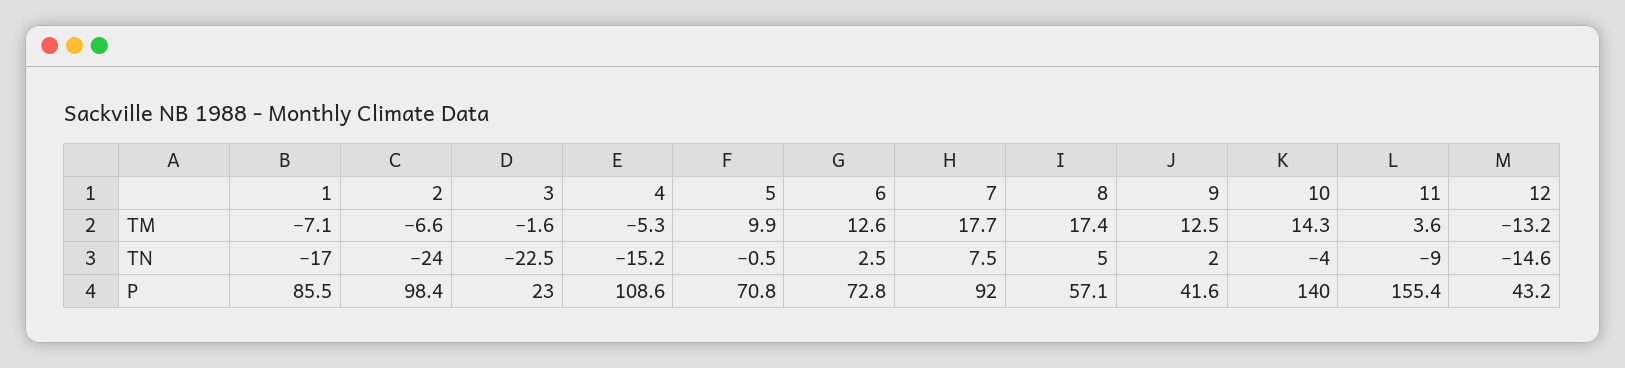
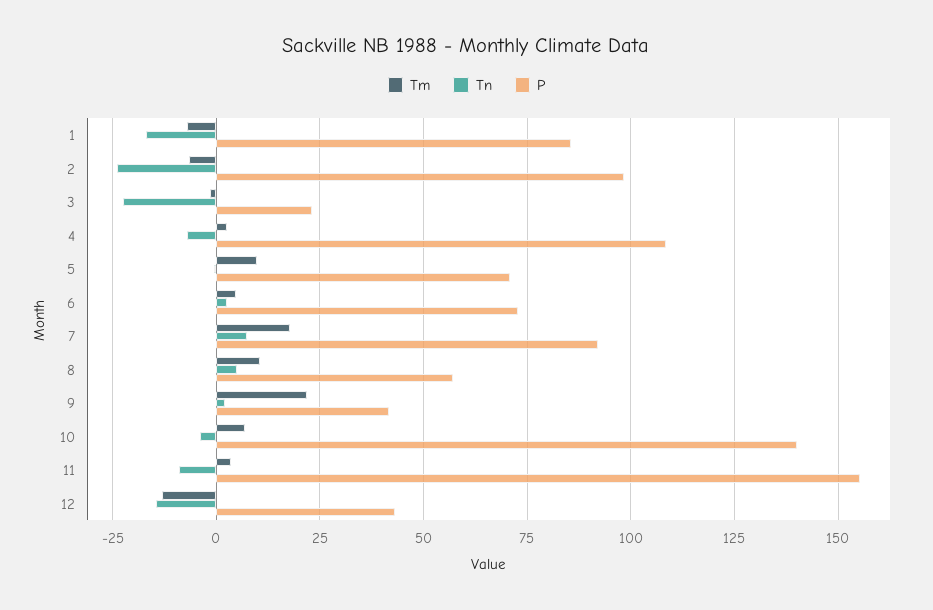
TM, 4: -5.3 -> 2.5
TM, 6: 12.6 -> 5
TM, 8: 17.4 -> 10
TM, 9: 12.5 -> 22.5
TM, 10: 14.3 -> 7.5
TN, 4: -15.2 -> -7.5

